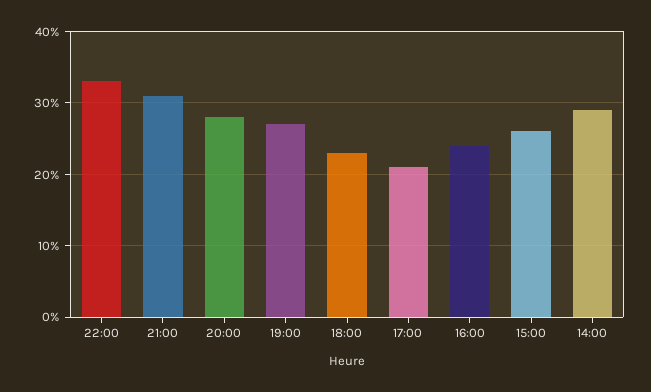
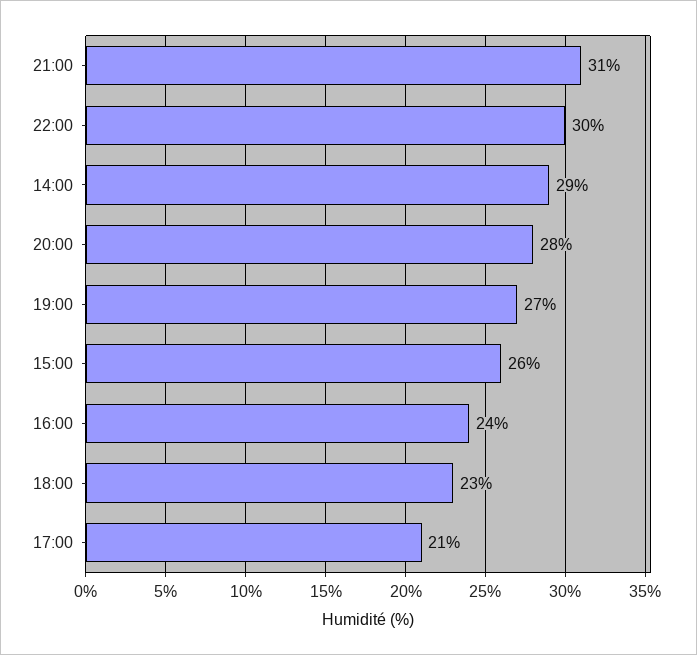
22:00: 33 -> 30

